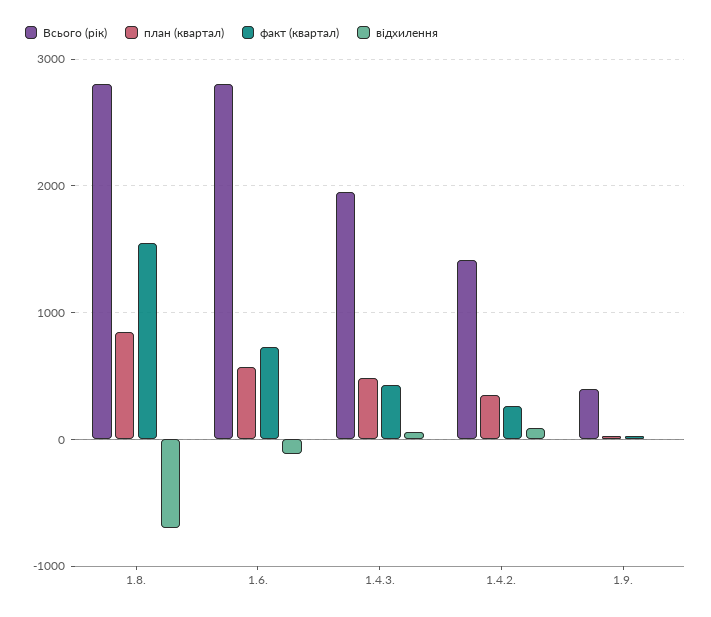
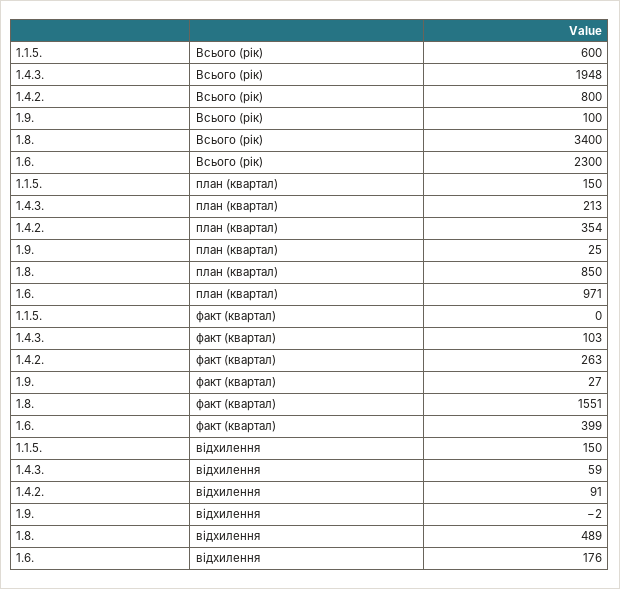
Всього (рік), 1.8.: 2800 -> 3400
відхилення, 1.8.: -700 -> 489
Всього (рік), 1.6.: 2800 -> 2300
план (квартал), 1.6.: 600 -> 971
факт (квартал), 1.6.: 700 -> 399
відхилення, 1.6.: -100 -> 176
план (квартал), 1.4.3.: 500 -> 213
факт (квартал), 1.4.3.: 400 -> 103
Всього (рік), 1.4.2.: 1400 -> 800
Всього (рік), 1.9.: 400 -> 100
Всього (рік), 1.1.5.: none -> 600
план (квартал), 1.1.5.: none -> 150
факт (квартал), 1.1.5.: none -> 0
відхилення, 1.1.5.: none -> 150

